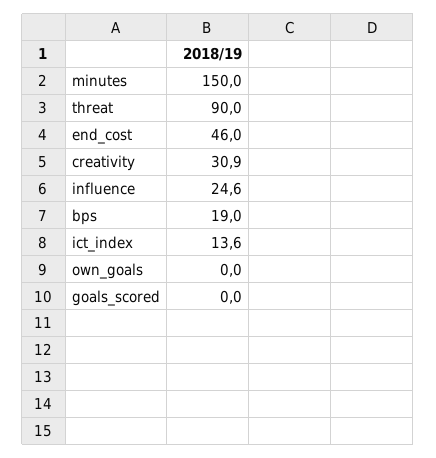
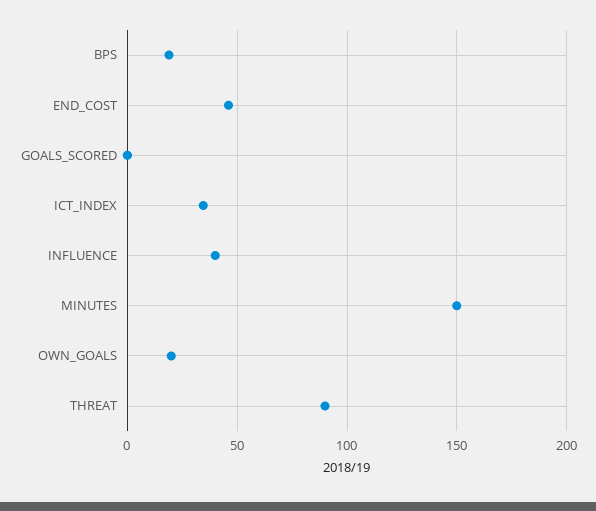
creativity: 30.9 -> none
influence: 24.6 -> 40
ict_index: 13.6 -> 35
own_goals: 0 -> 20

